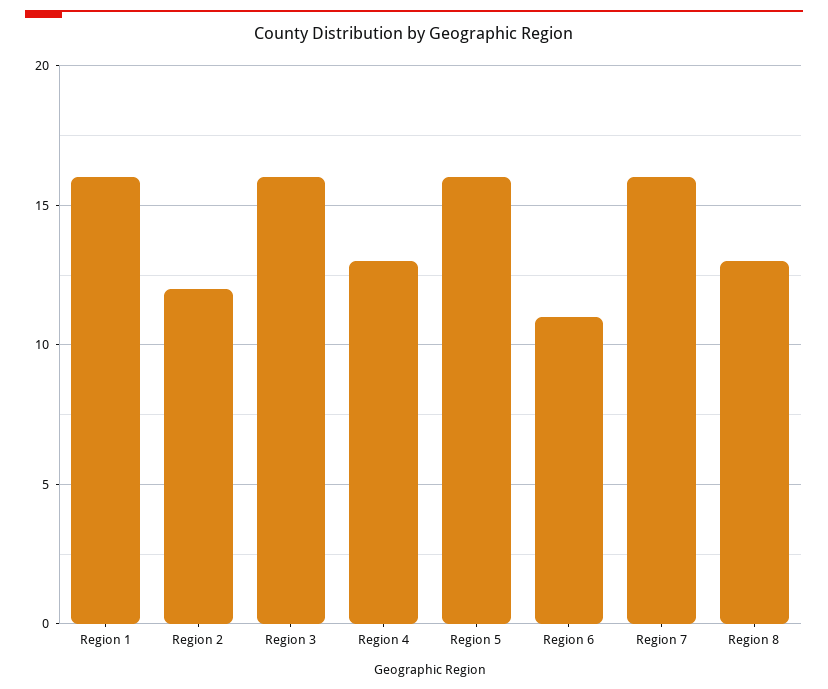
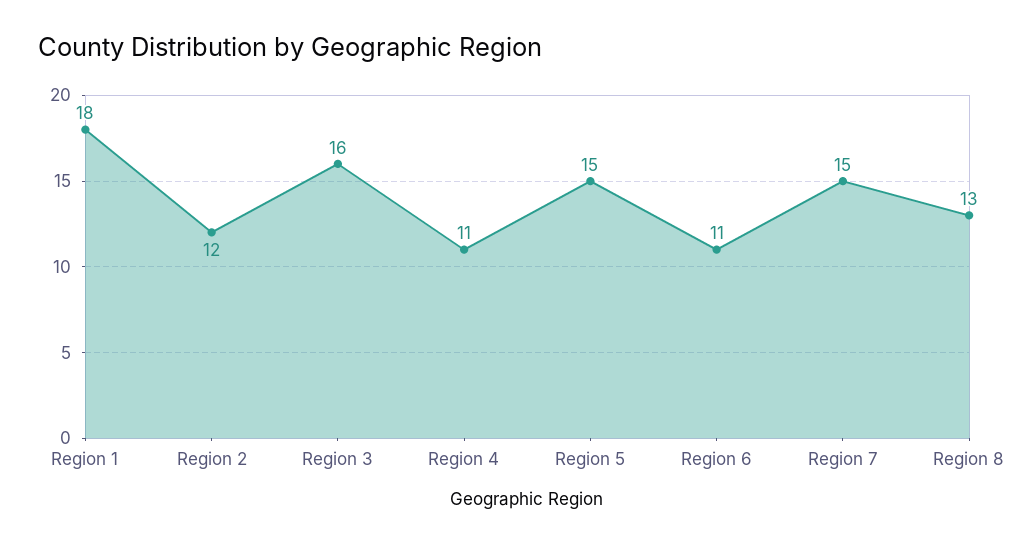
Region 1: 16 -> 18
Region 4: 13 -> 11
Region 5: 16 -> 15
Region 7: 16 -> 15

